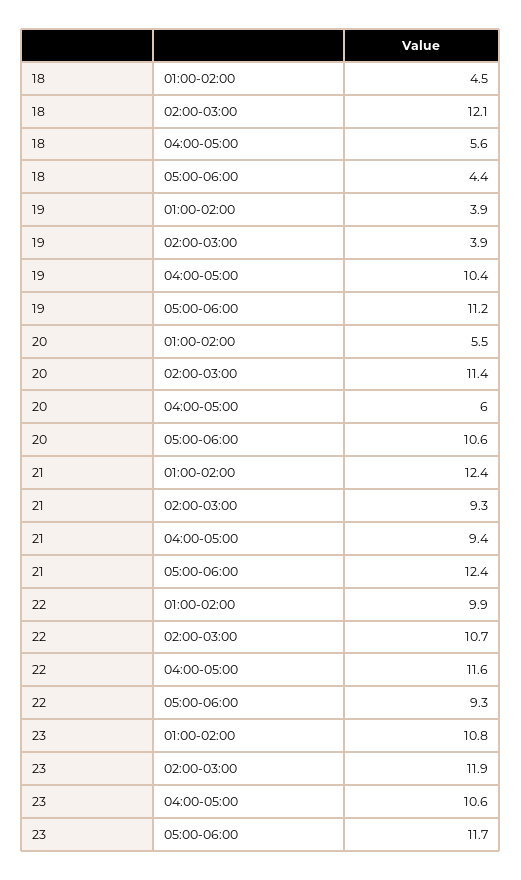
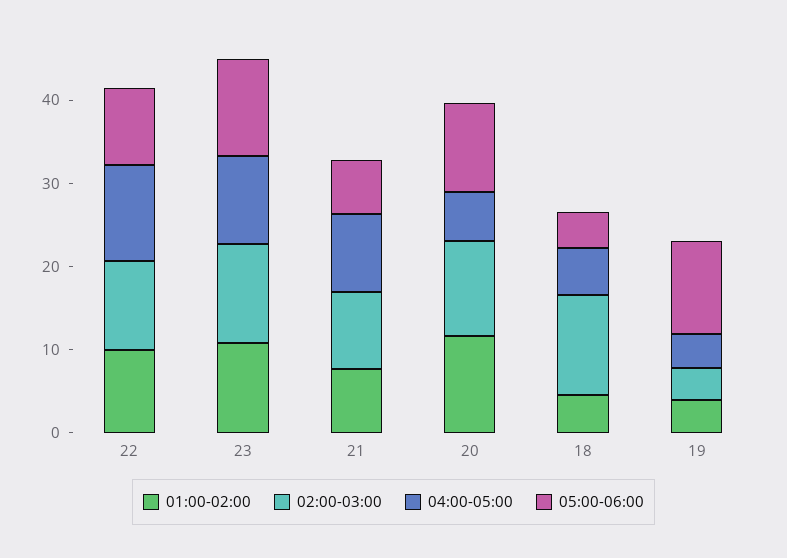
04:00-05:00, 19: 10.4 -> 4
01:00-02:00, 20: 5.5 -> 12
01:00-02:00, 21: 12.4 -> 8
05:00-06:00, 21: 12.4 -> 6

